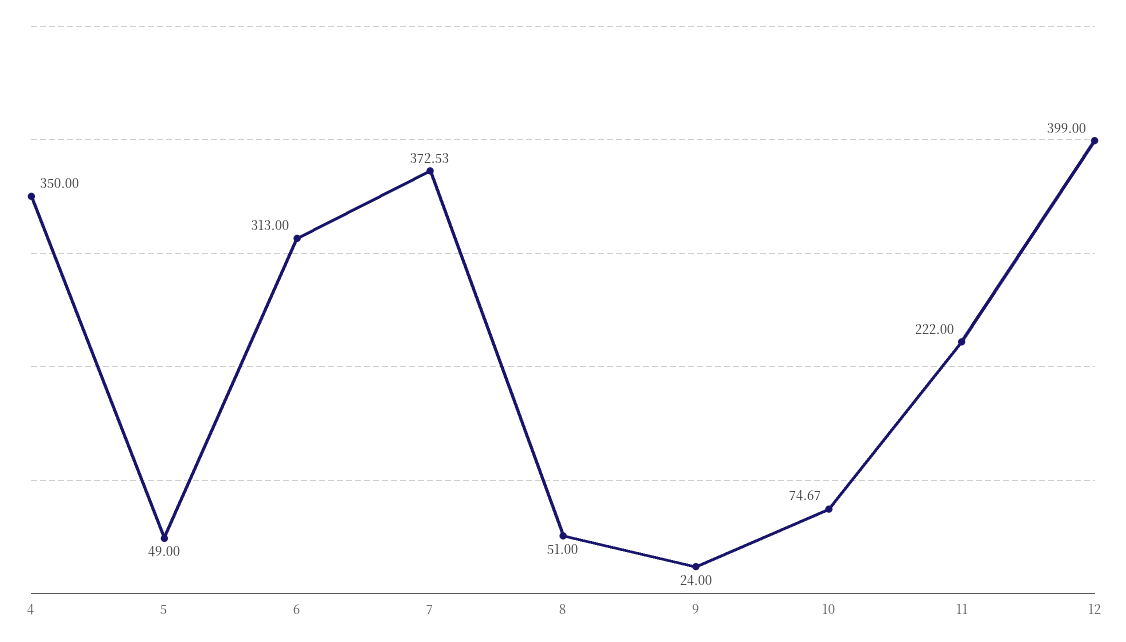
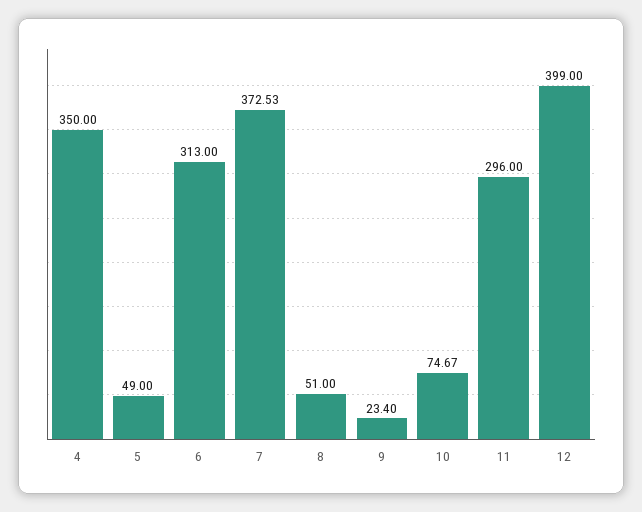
9: 24 -> 23.4
11: 222 -> 296

